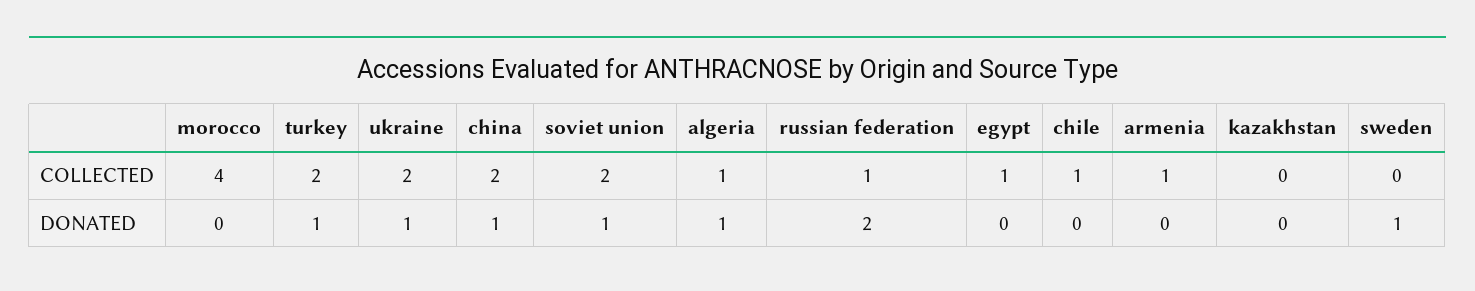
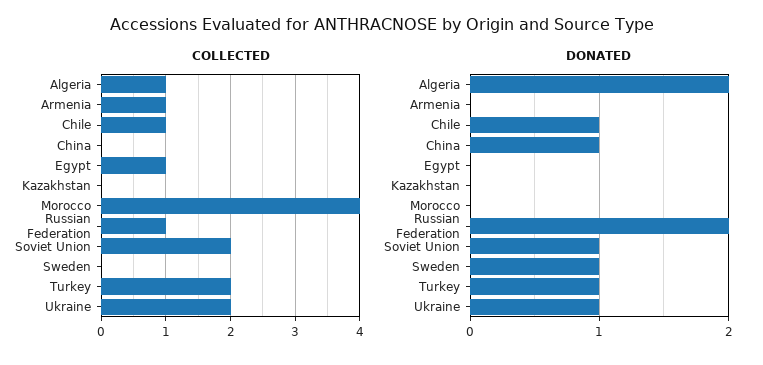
COLLECTED, china: 2 -> 0
DONATED, algeria: 1 -> 2
DONATED, chile: 0 -> 1

